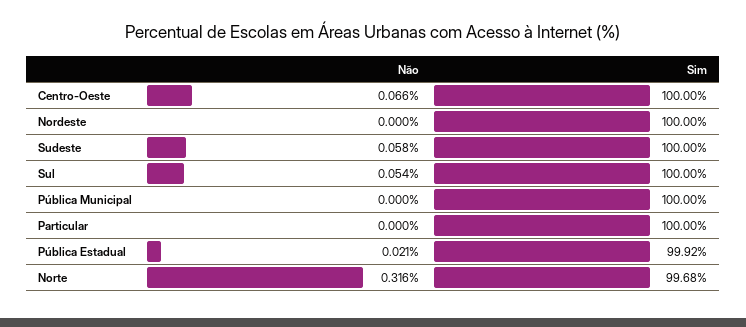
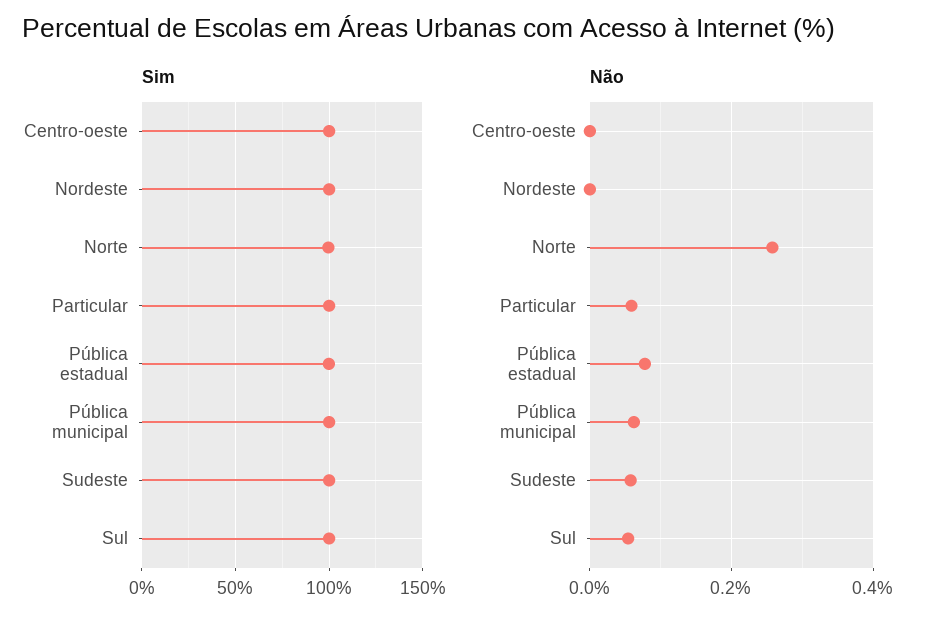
Não, Centro-Oeste: 0.066 -> 0
Não, Pública Municipal: 0 -> 0.06
Não, Particular: 0 -> 0.06
Não, Pública Estadual: 0.021 -> 0.08
Não, Norte: 0.316 -> 0.26

